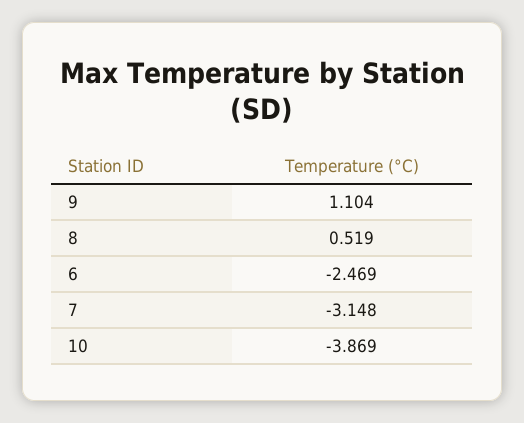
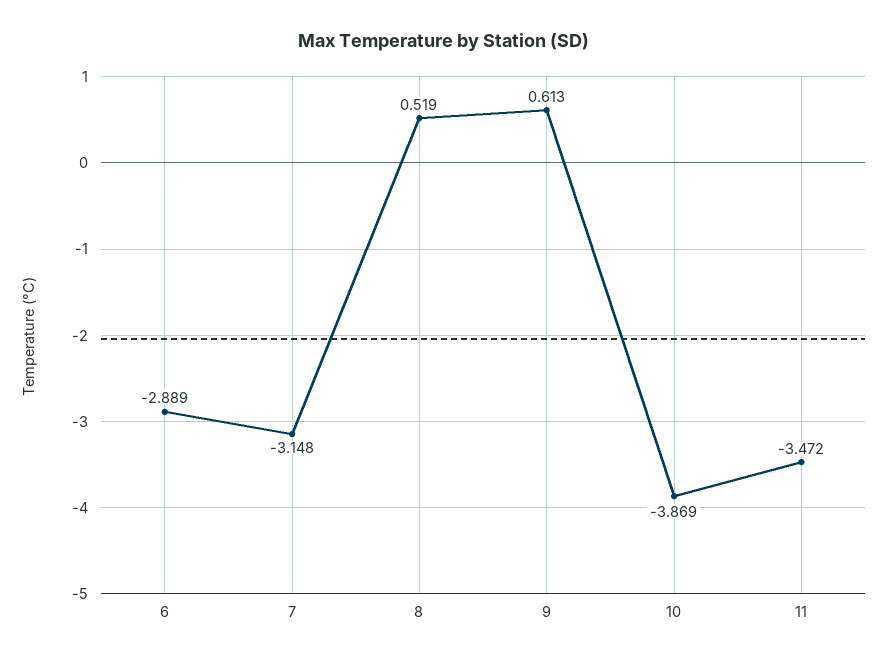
9: 1.104 -> 0.613
6: -2.469 -> -2.889
11: none -> -3.472

